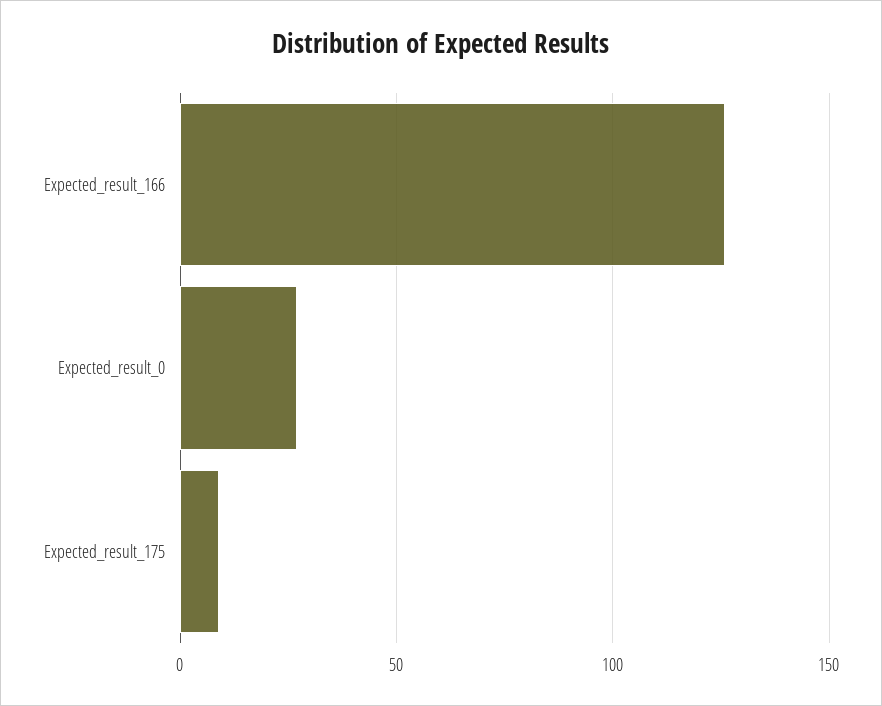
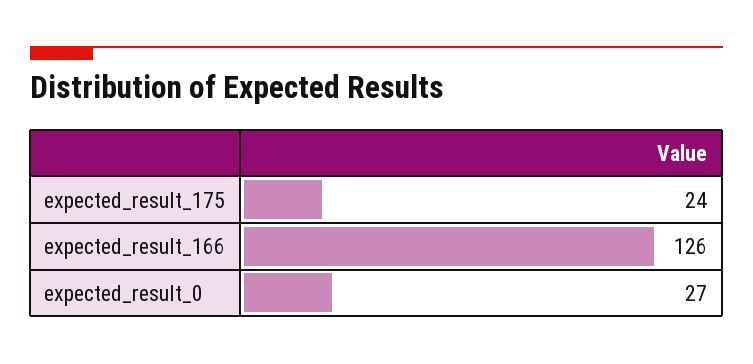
Expected_result_175: 10 -> 24

